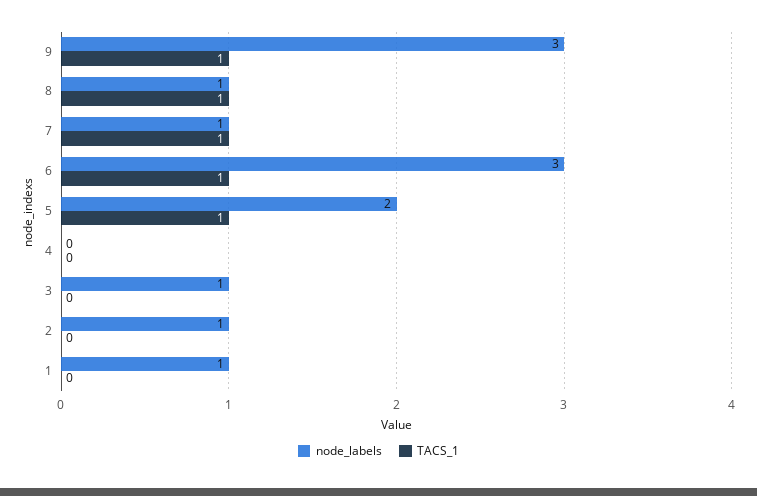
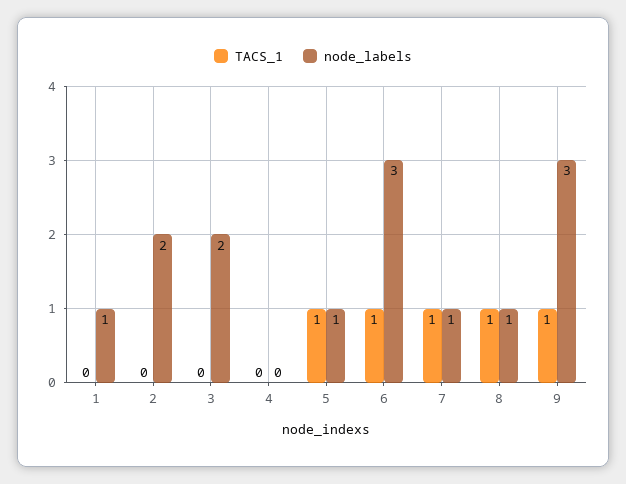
node_labels, 5: 2 -> 1
node_labels, 3: 1 -> 2
node_labels, 2: 1 -> 2

